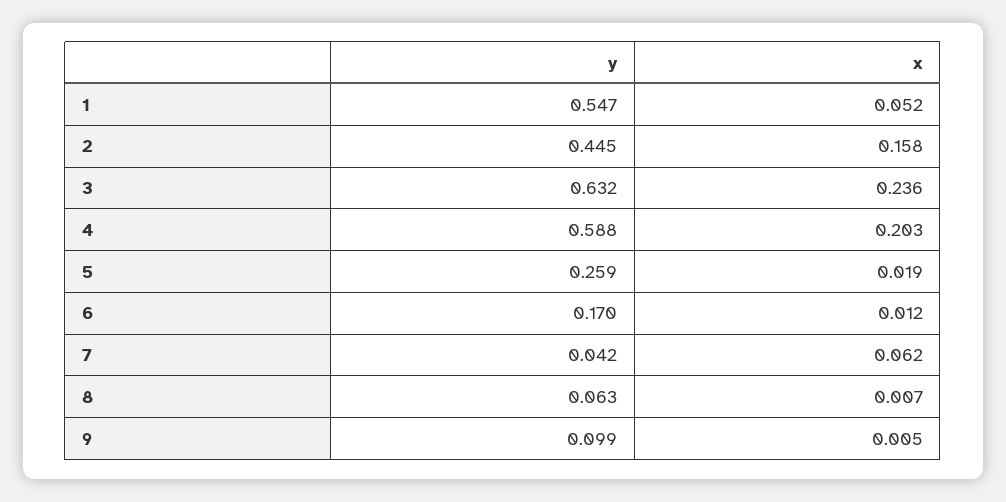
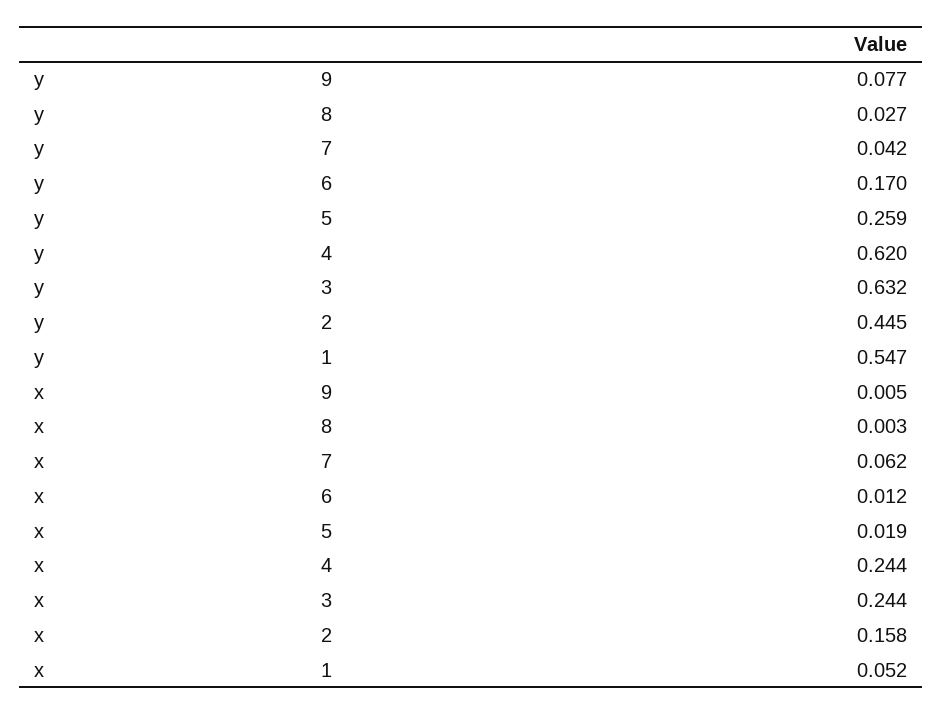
x, 3: 0.236 -> 0.244
y, 4: 0.588 -> 0.62
x, 4: 0.203 -> 0.244
y, 8: 0.063 -> 0.027
x, 8: 0.007 -> 0.003
y, 9: 0.099 -> 0.077

